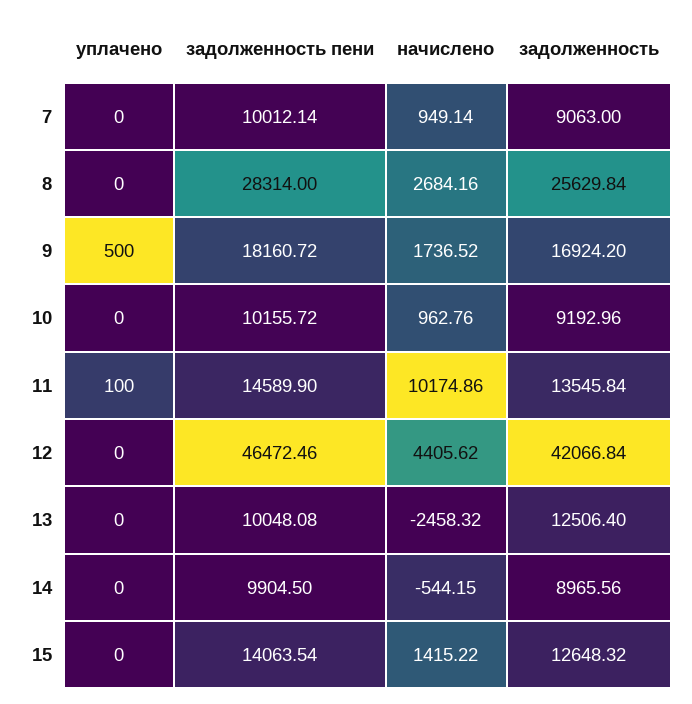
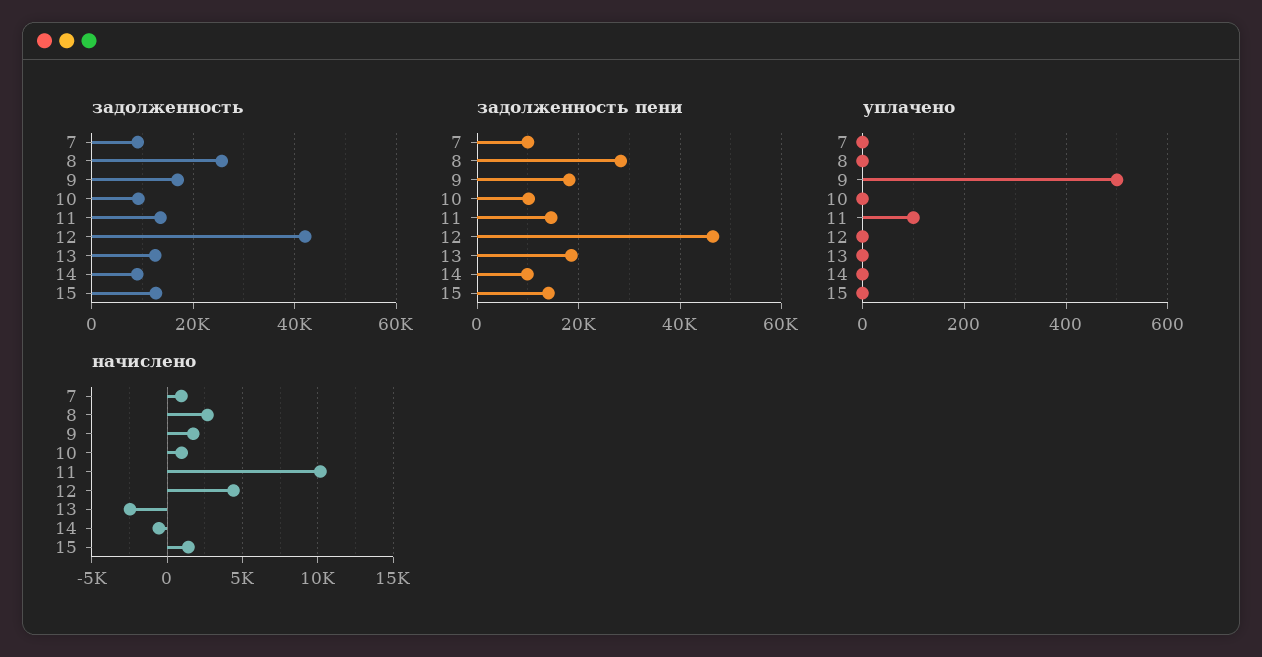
задолженность пени, 13: 10048.08 -> 18000

